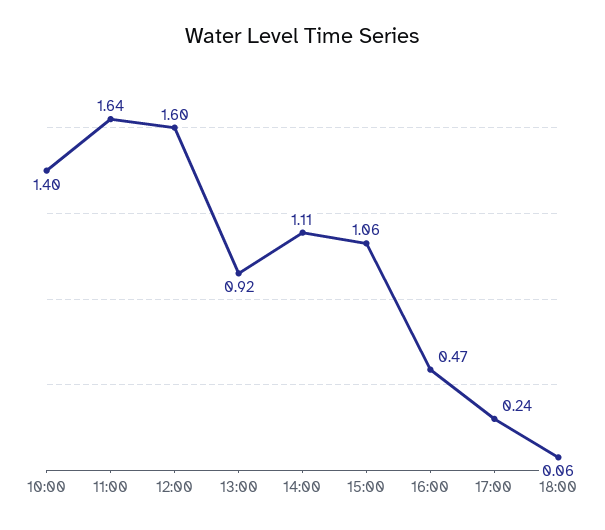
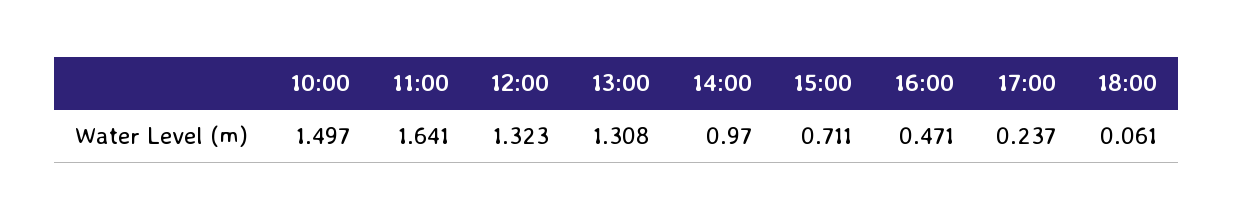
10:00: 1.4 -> 1.497
12:00: 1.6 -> 1.323
13:00: 0.92 -> 1.308
14:00: 1.11 -> 0.97
15:00: 1.06 -> 0.711

